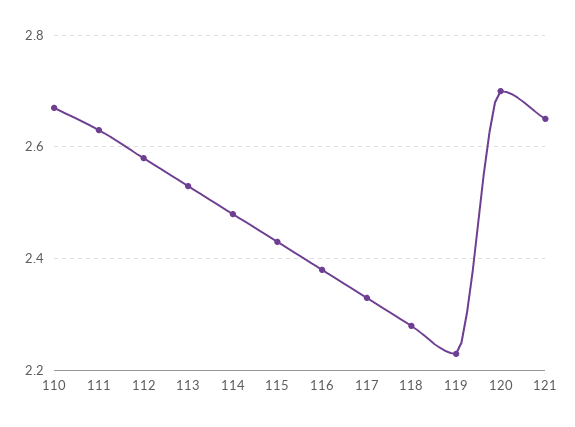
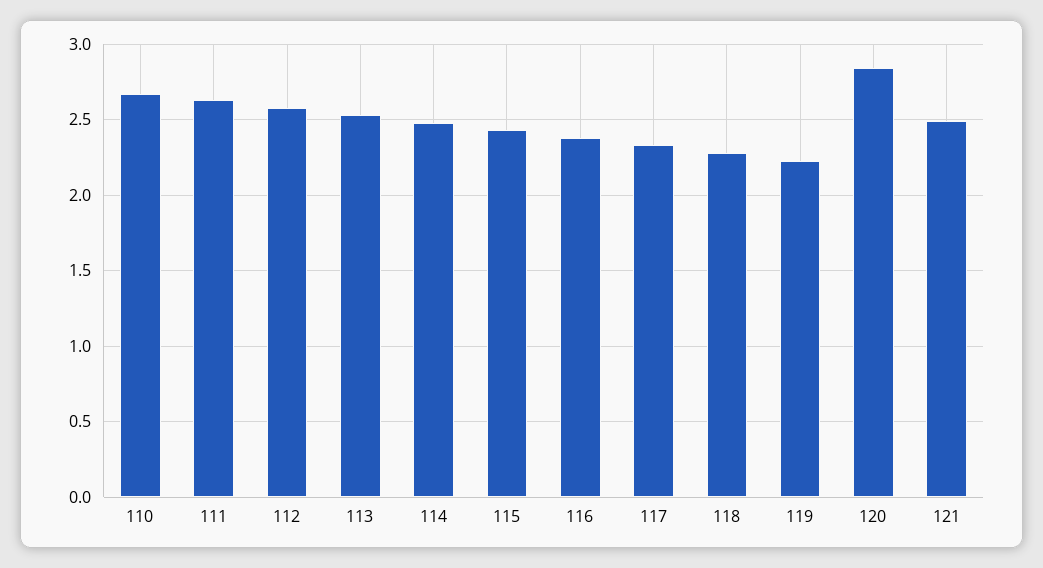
120: 2.7 -> 2.85
121: 2.65 -> 2.5

